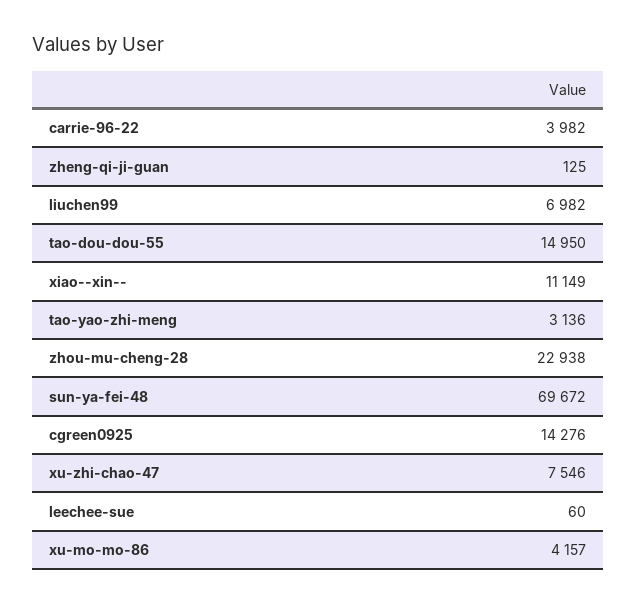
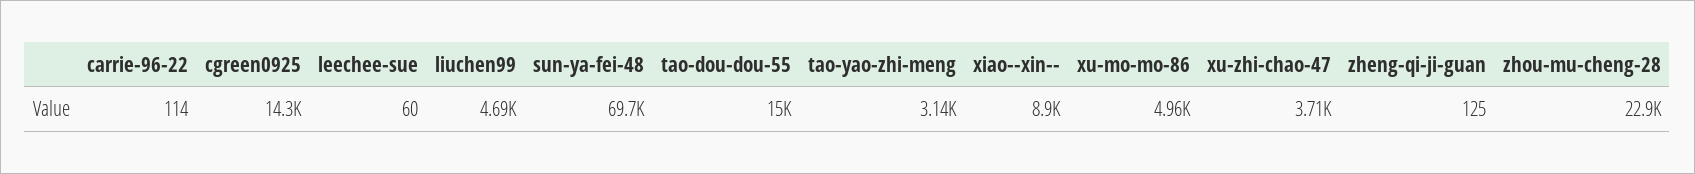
carrie-96-22: 3982 -> 114
liuchen99: 6982 -> 4690
xiao--xin--: 11149 -> 8900
xu-zhi-chao-47: 7546 -> 3710
xu-mo-mo-86: 4157 -> 4960

